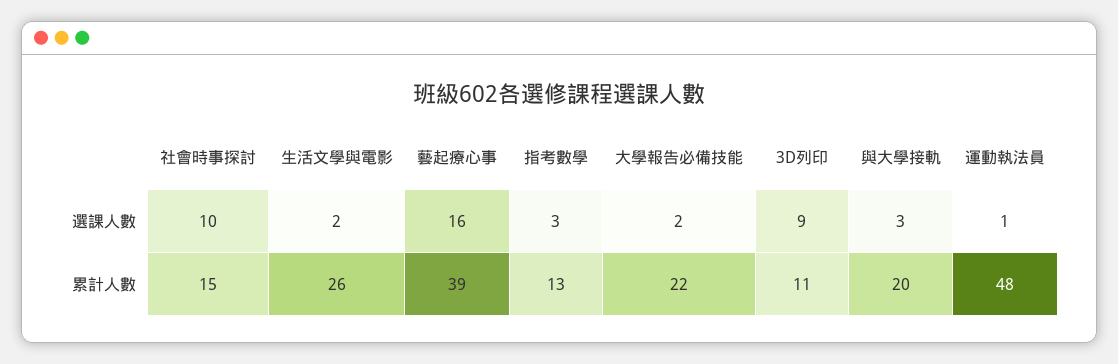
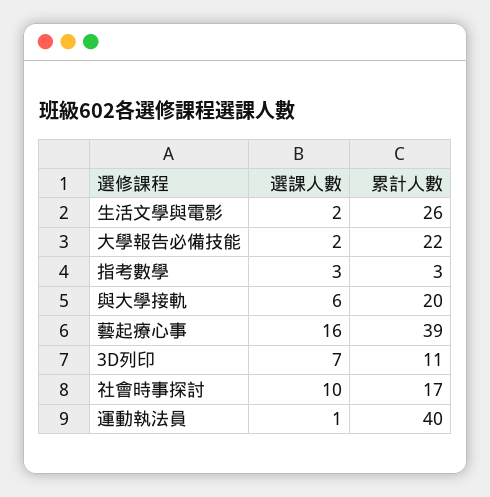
3D列印, 選課人數: 9 -> 7
與大學接軌, 選課人數: 3 -> 6
社會時事探討, 累計人數: 15 -> 17
指考數學, 累計人數: 13 -> 3
運動執法員, 累計人數: 48 -> 40

